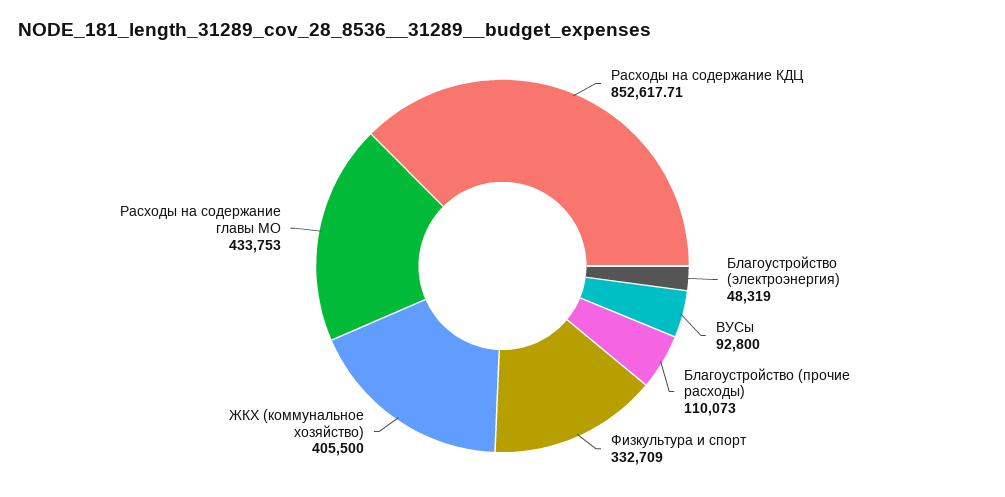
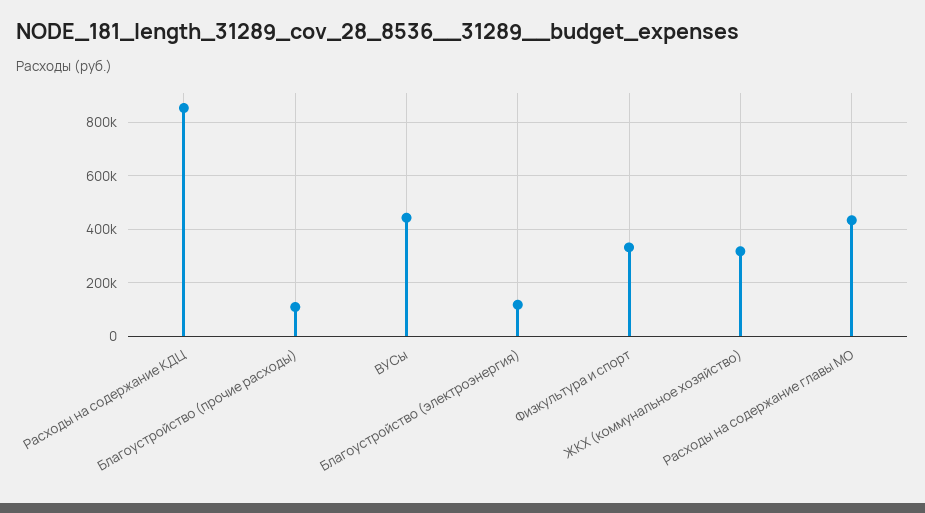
Благоустройство (электроэнергия): 48319 -> 125000
ВУСы: 92800 -> 450000
ЖКХ (коммунальное хозяйство): 405500 -> 325000

